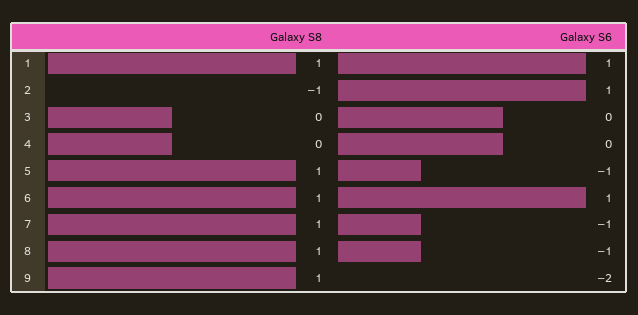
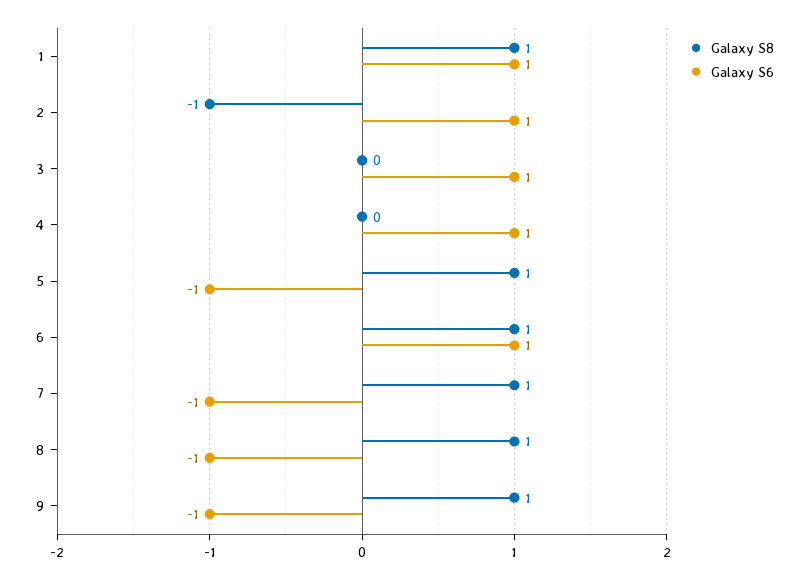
Galaxy S6, 3: 0 -> 1
Galaxy S6, 4: 0 -> 1
Galaxy S6, 9: -2 -> -1

